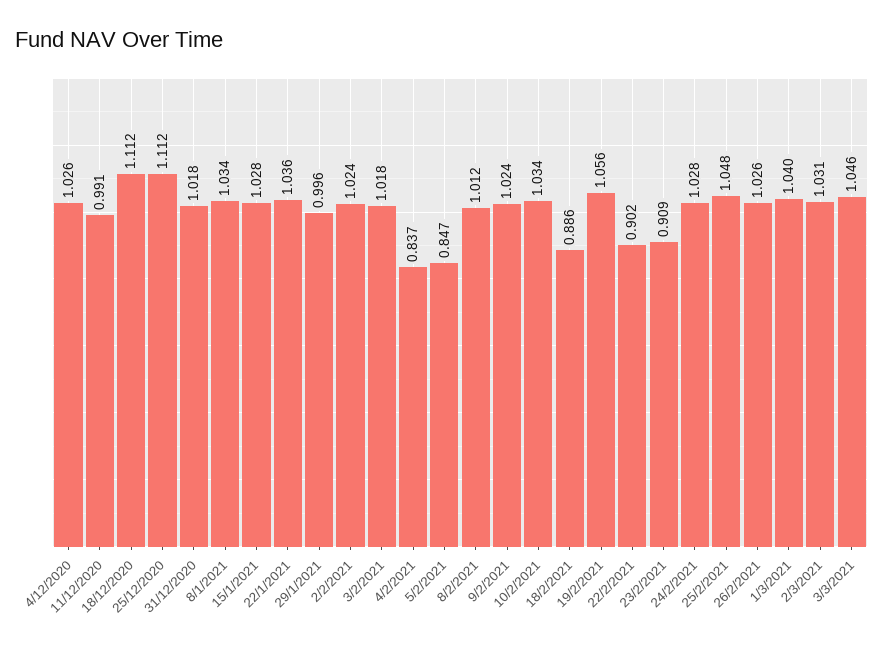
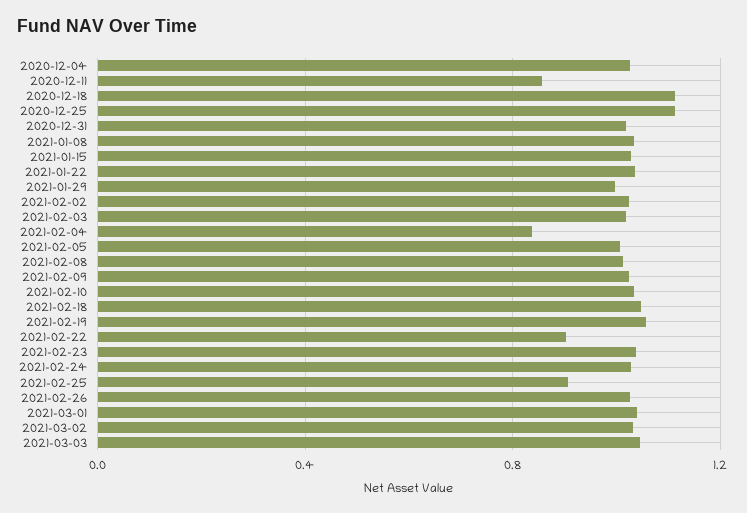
11/12/2020: 0.991 -> 0.85
5/2/2021: 0.847 -> 1
18/2/2021: 0.886 -> 1.05
23/2/2021: 0.909 -> 1.05
25/2/2021: 1.048 -> 0.9

